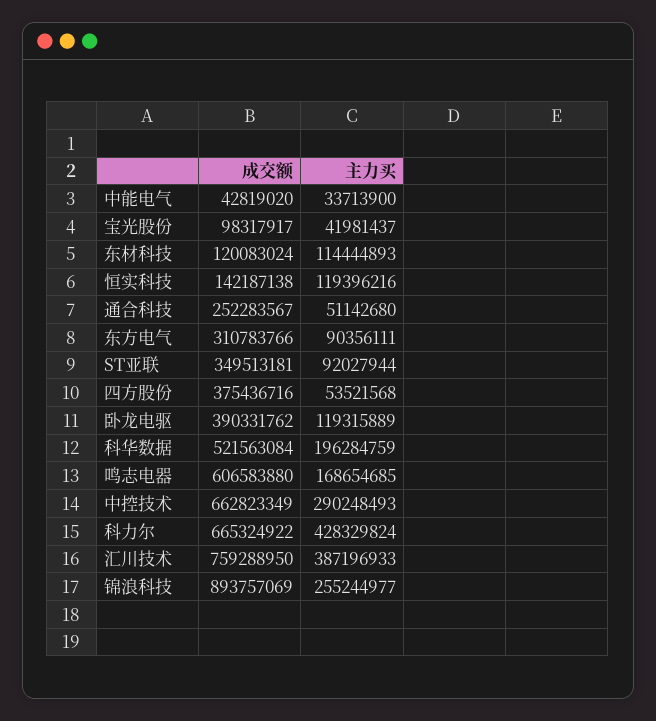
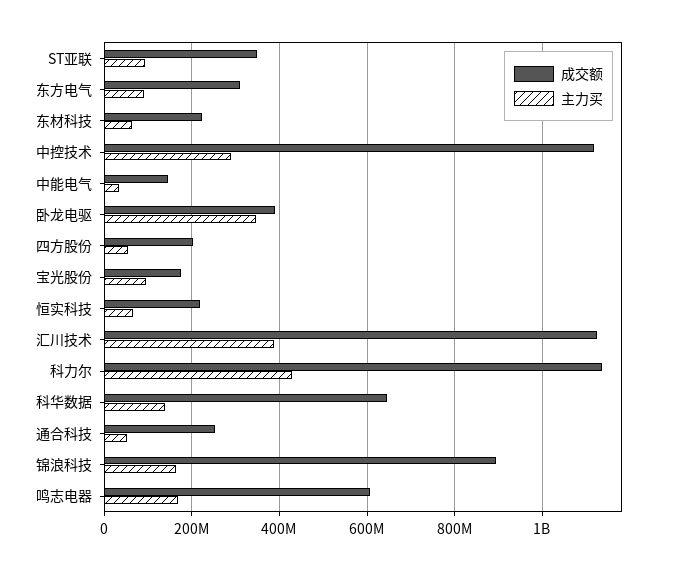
成交额, 中能电气: 42819020 -> 140000000
成交额, 宝光股份: 98317917 -> 180000000
主力买, 宝光股份: 41981437 -> 100000000
成交额, 东材科技: 120083024 -> 220000000
主力买, 东材科技: 114444893 -> 60000000
成交额, 恒实科技: 142187138 -> 220000000
主力买, 恒实科技: 119396216 -> 60000000
成交额, 四方股份: 375436716 -> 200000000
主力买, 卧龙电驱: 119315889 -> 340000000
成交额, 科华数据: 521563084 -> 640000000
主力买, 科华数据: 196284759 -> 140000000
成交额, 中控技术: 662823349 -> 1120000000
成交额, 科力尔: 665324922 -> 1140000000
成交额, 汇川技术: 759288950 -> 1120000000
主力买, 锦浪科技: 255244977 -> 160000000

